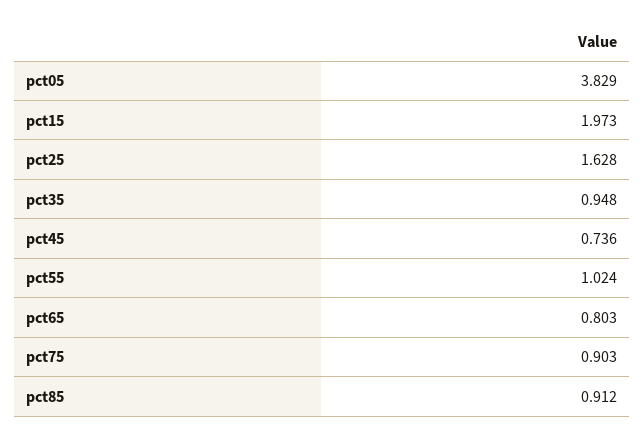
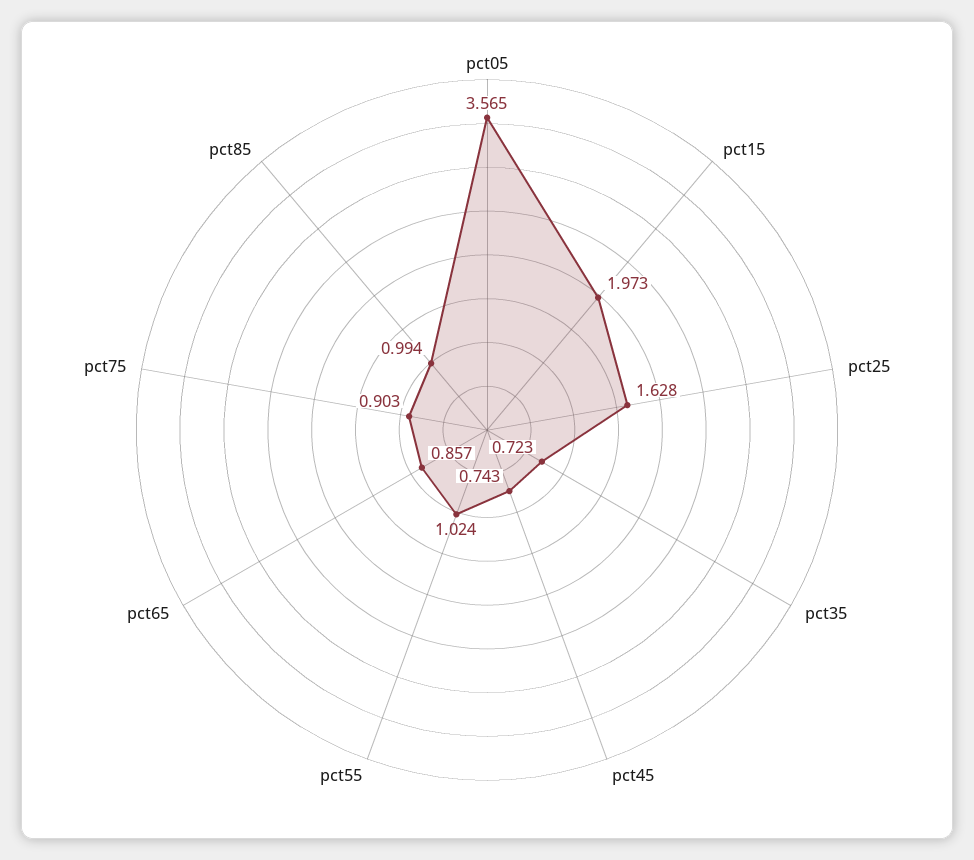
pct05: 3.829 -> 3.565
pct35: 0.948 -> 0.723
pct45: 0.736 -> 0.743
pct65: 0.803 -> 0.857
pct85: 0.912 -> 0.994

